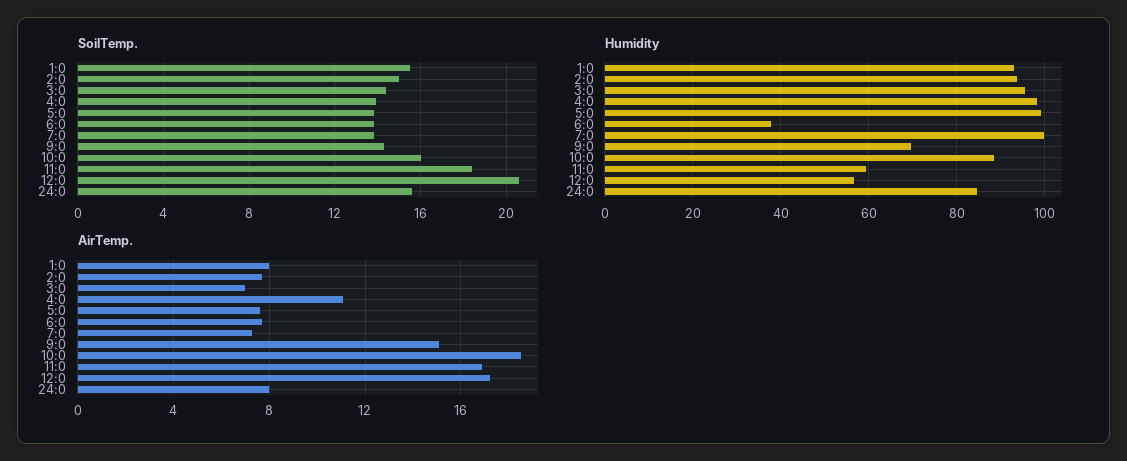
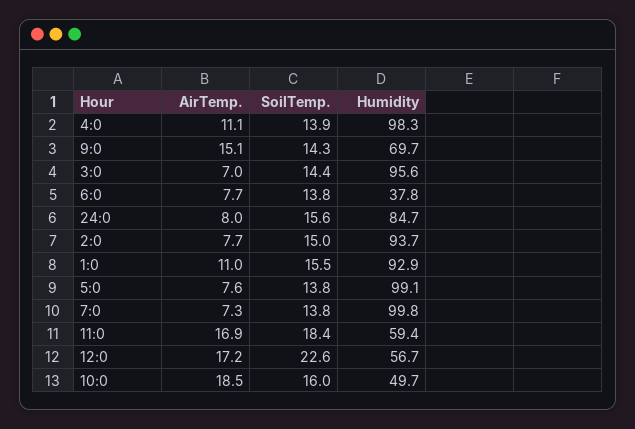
SoilTemp., 12:0: 20.5 -> 22.6
Humidity, 10:0: 88 -> 49.7
AirTemp., 1:0: 8 -> 11

